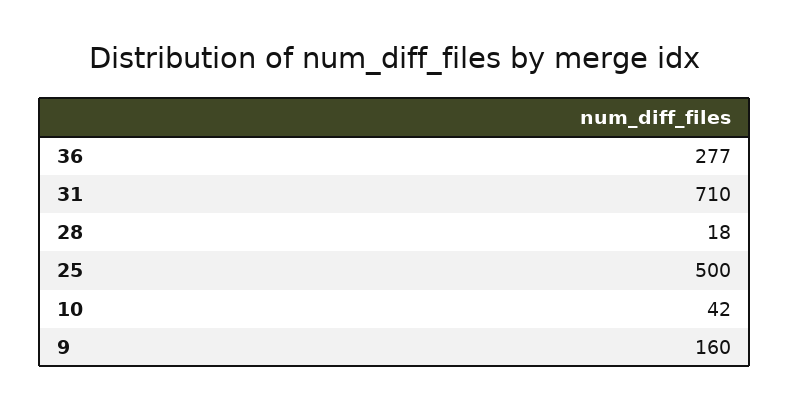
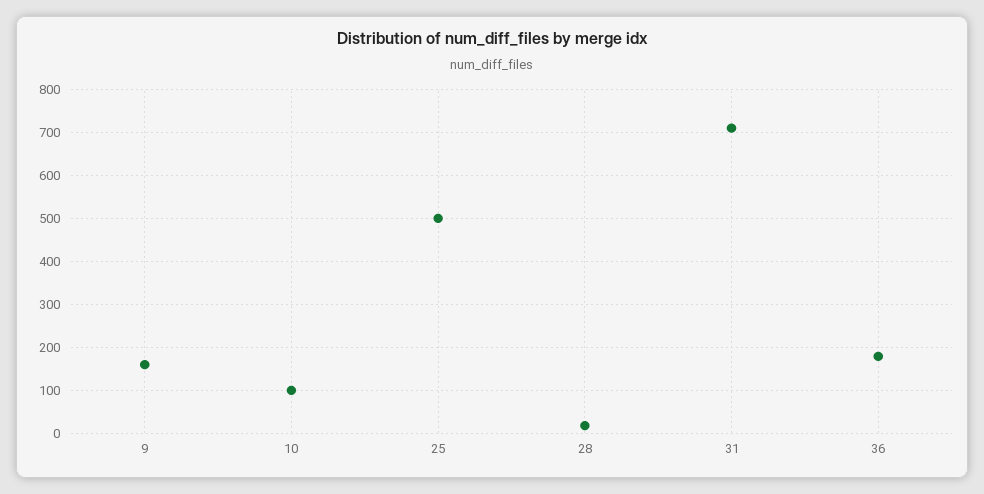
36: 277 -> 180
10: 42 -> 100

